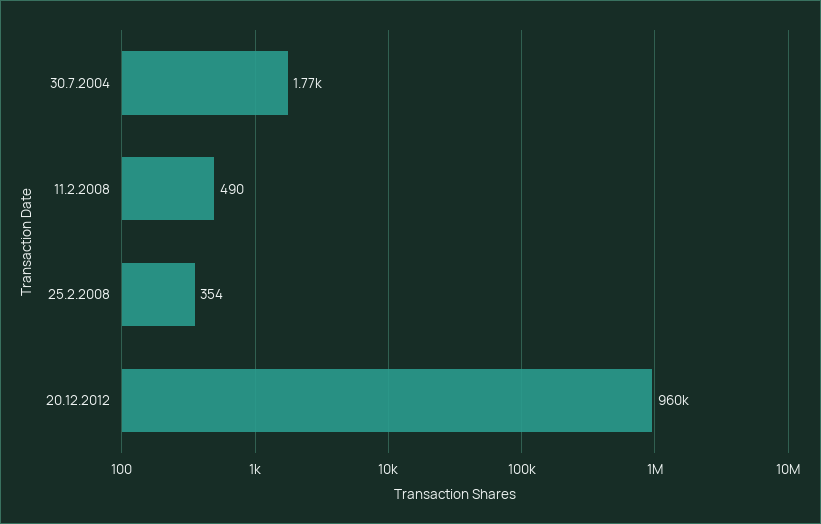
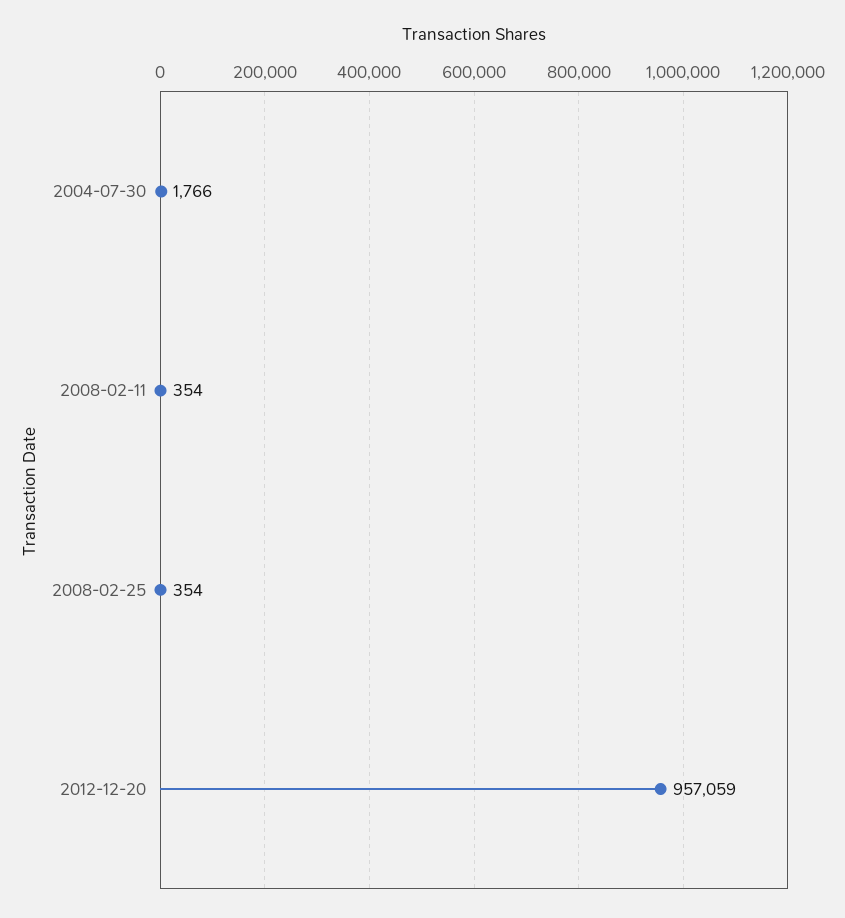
11.2.2008: 490 -> 354
20.12.2012: 960000 -> 957059

